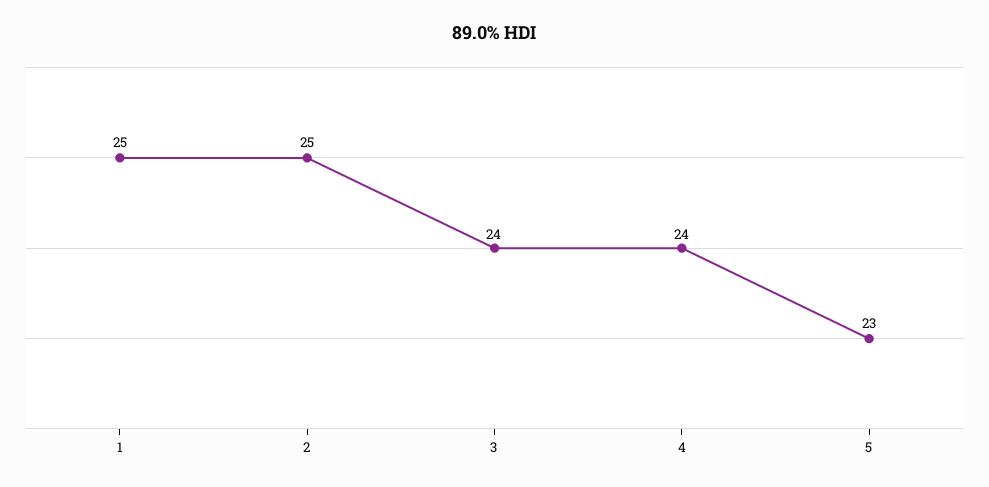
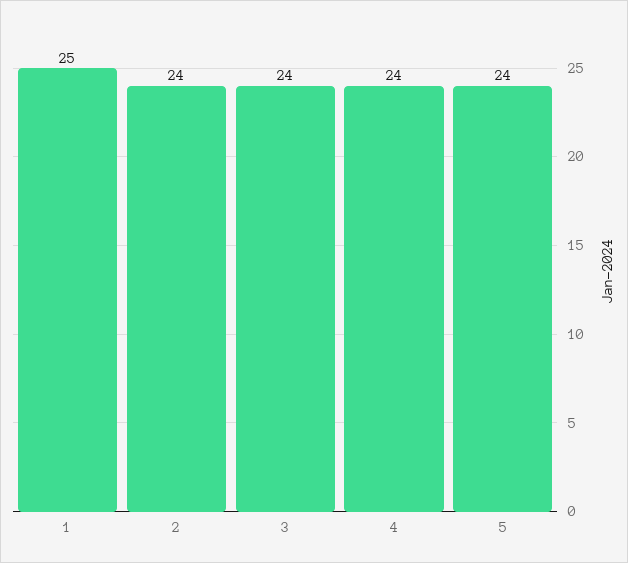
2: 25 -> 24
5: 23 -> 24

